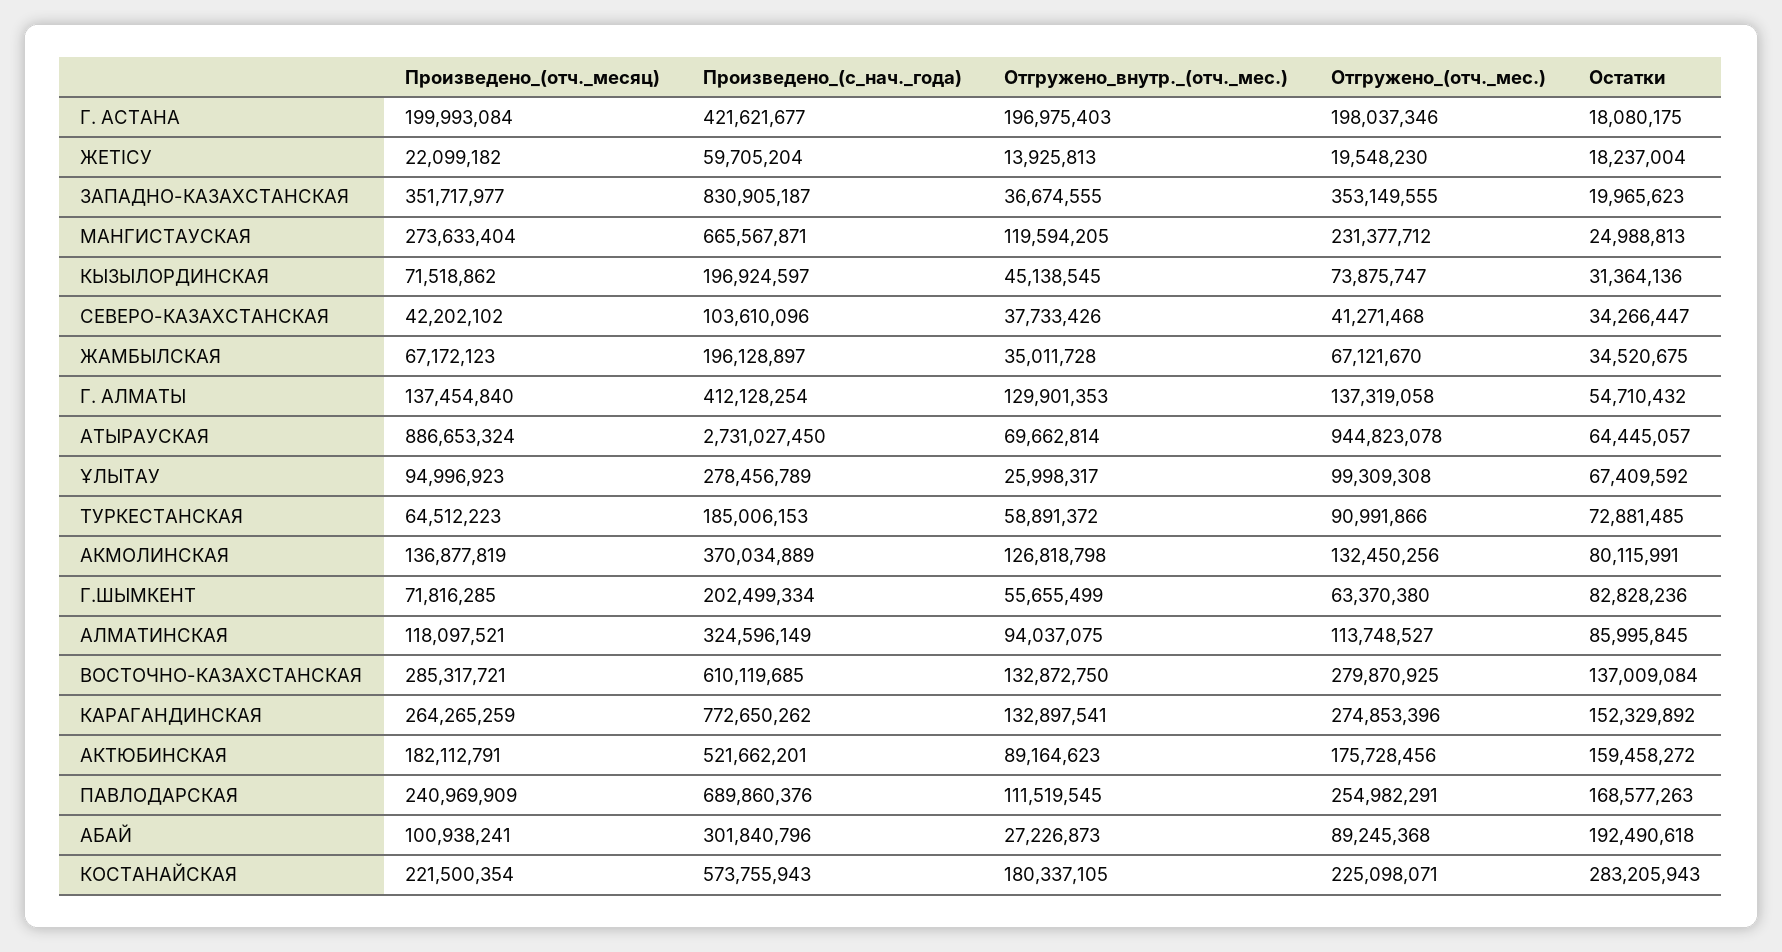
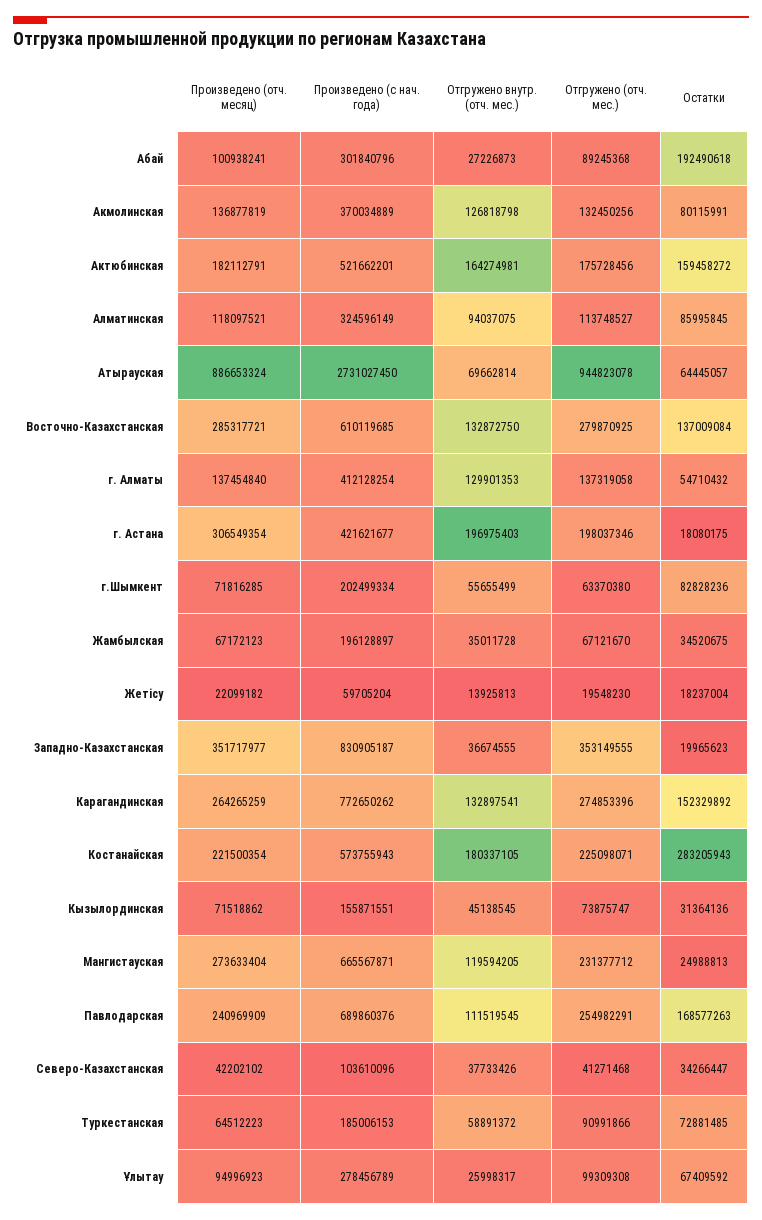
Произведено_(отч._месяц), Г. АСТАНА: 199993084 -> 306549354
Произведено_(с_нач._года), КЫЗЫЛОРДИНСКАЯ: 196924597 -> 155871551
Отгружено_внутр._(отч._мес.), АКТЮБИНСКАЯ: 89164623 -> 164274981

